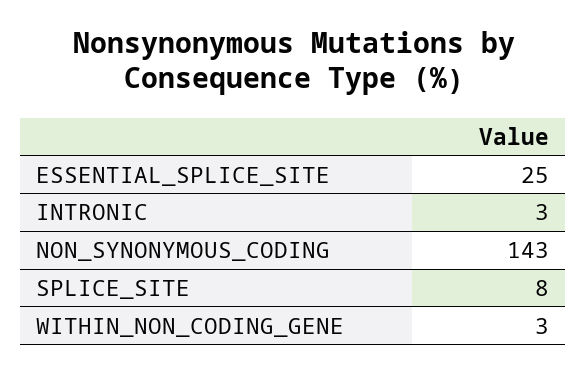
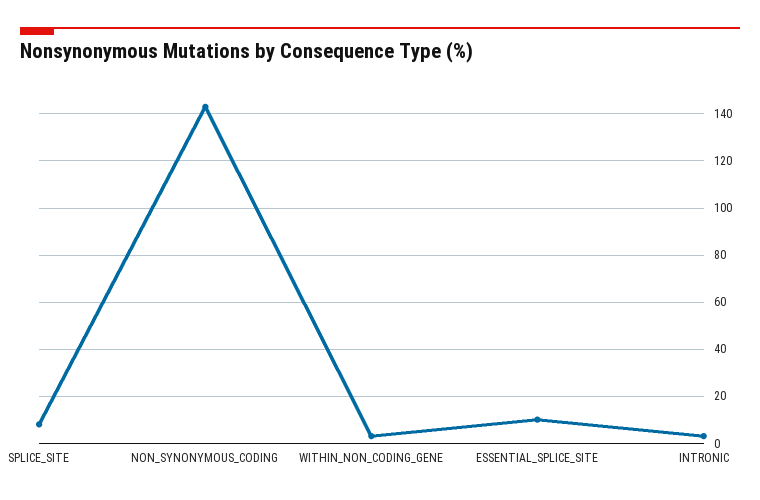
ESSENTIAL_SPLICE_SITE: 25 -> 10

